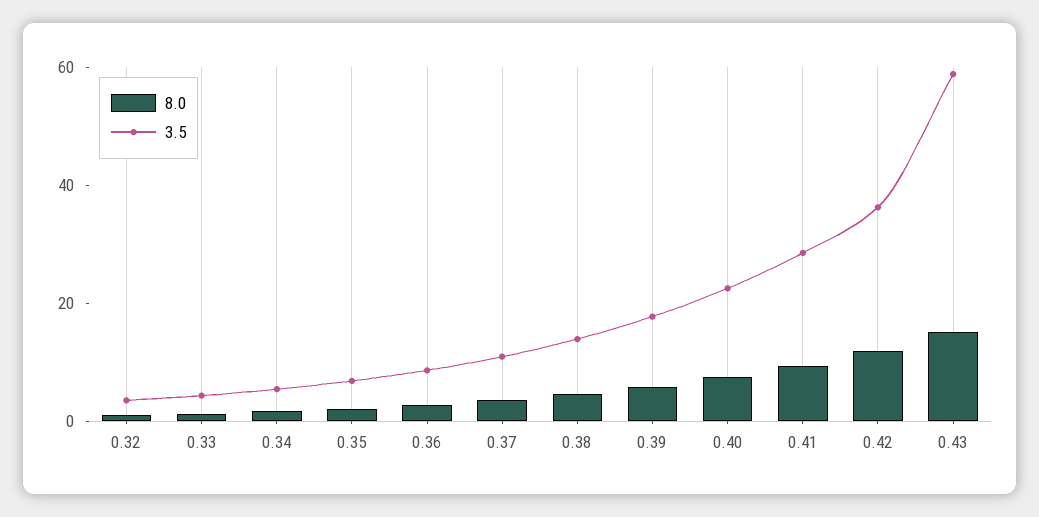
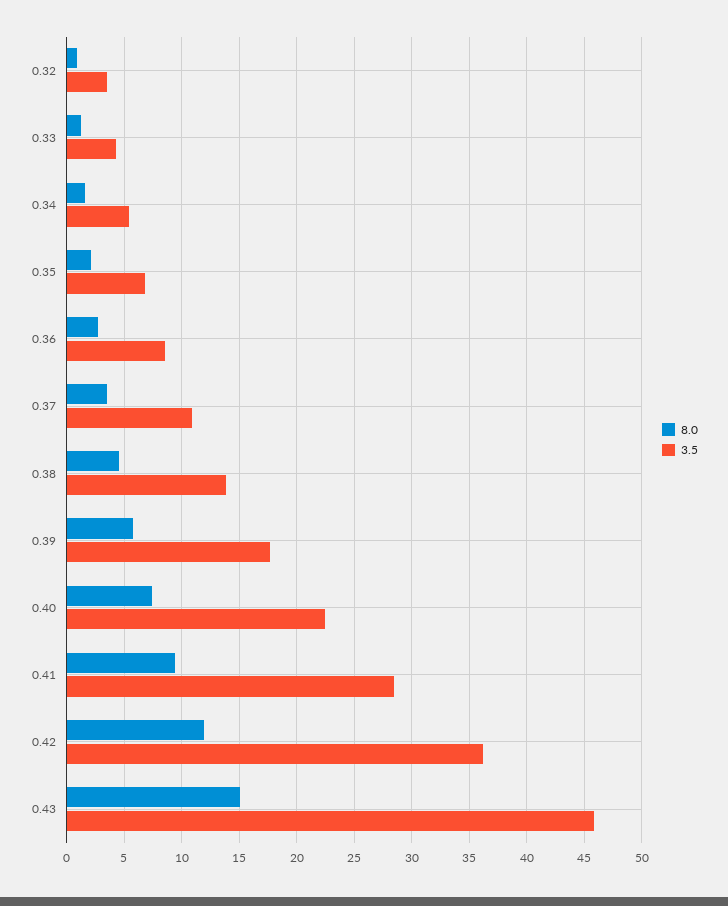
3.5, 0.43: 60 -> 46

